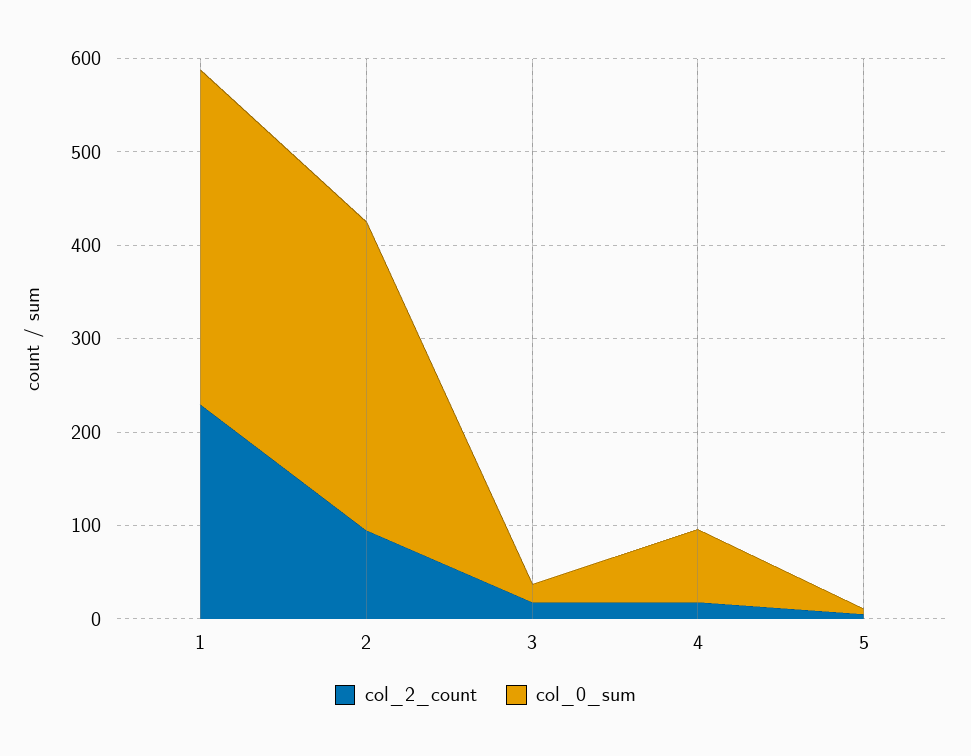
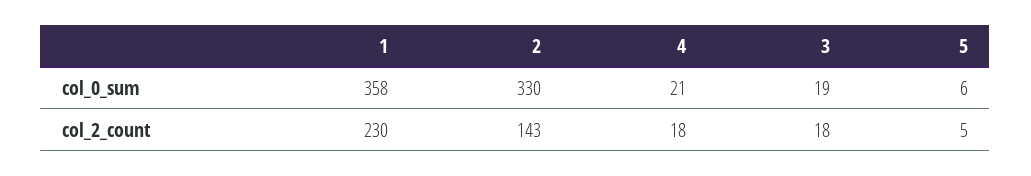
col_2_count, 2: 100 -> 143
col_0_sum, 4: 80 -> 21

